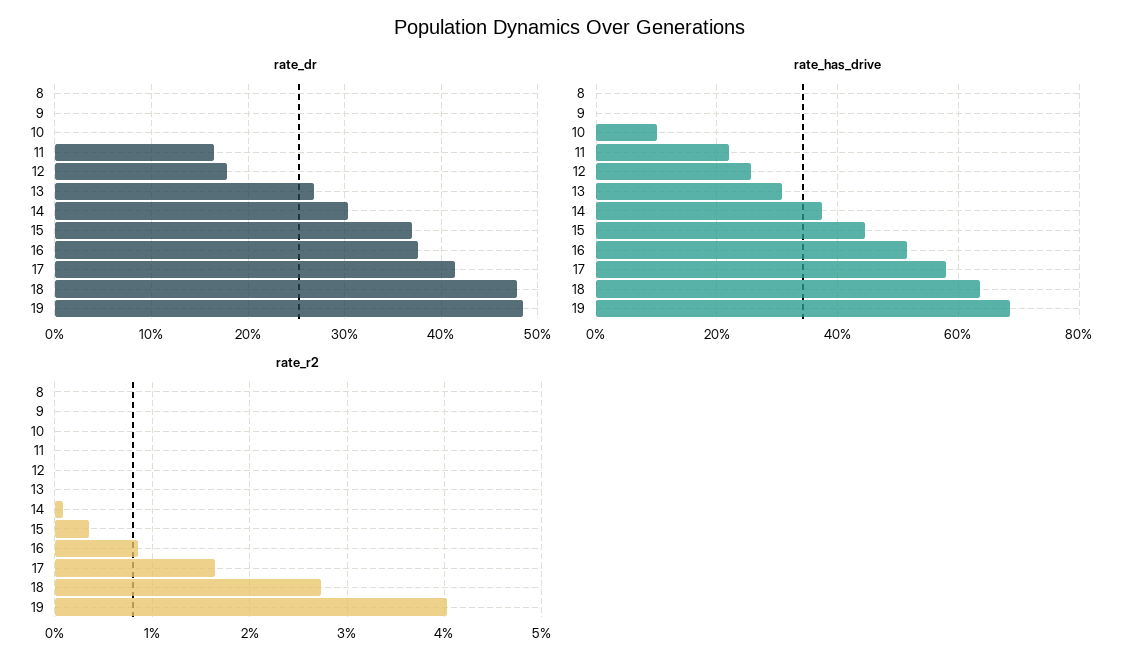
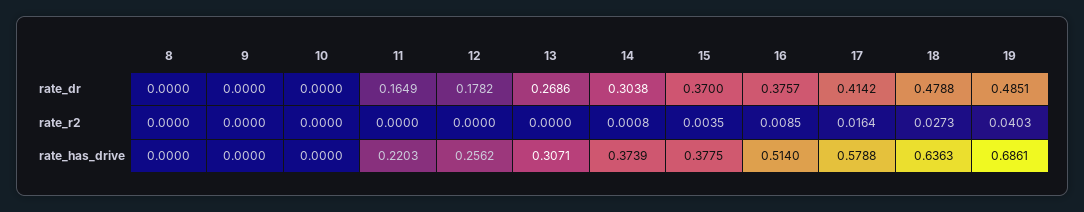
rate_has_drive, 10: 0.1 -> 0
rate_has_drive, 15: 0.44 -> 0.3775

